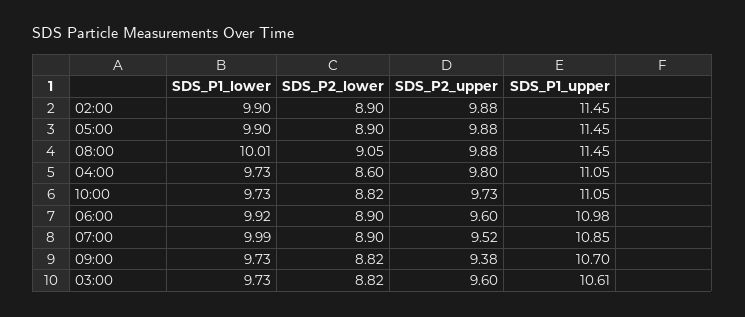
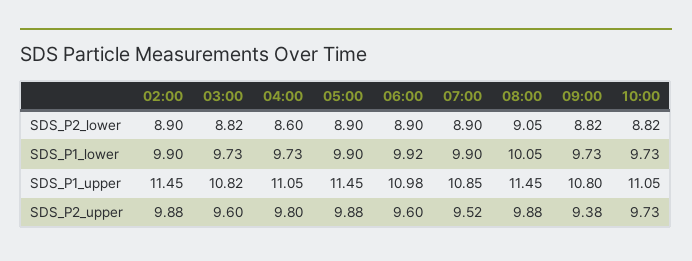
SDS_P1_lower, 08:00: 10.01 -> 10.05
SDS_P1_lower, 07:00: 9.99 -> 9.9
SDS_P1_upper, 09:00: 10.7 -> 10.8
SDS_P1_upper, 03:00: 10.61 -> 10.82

